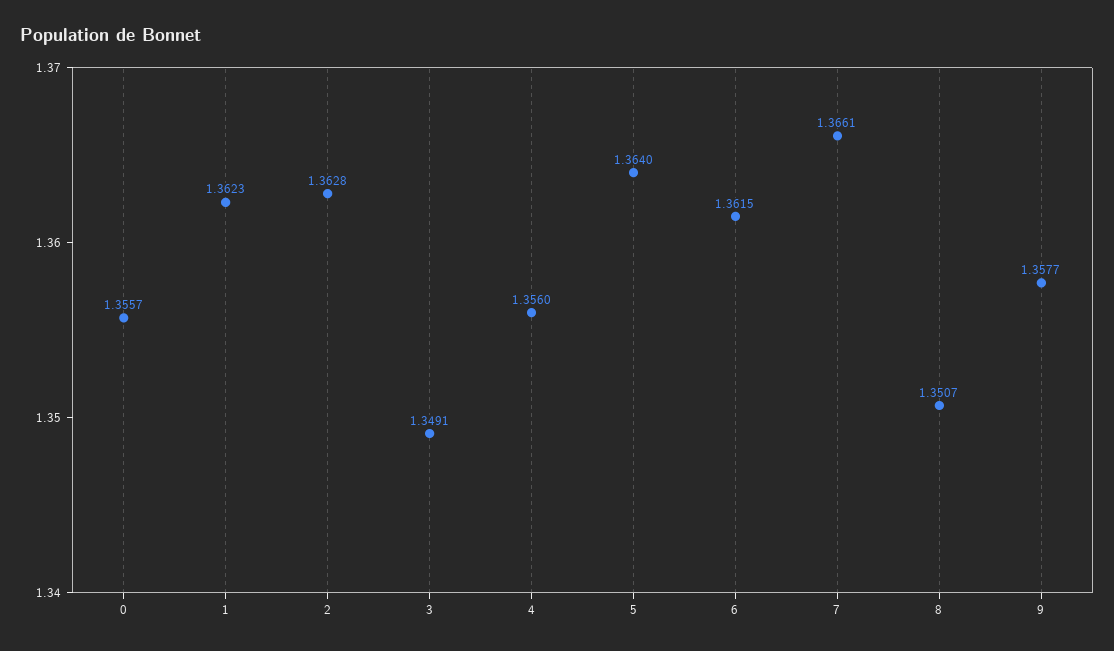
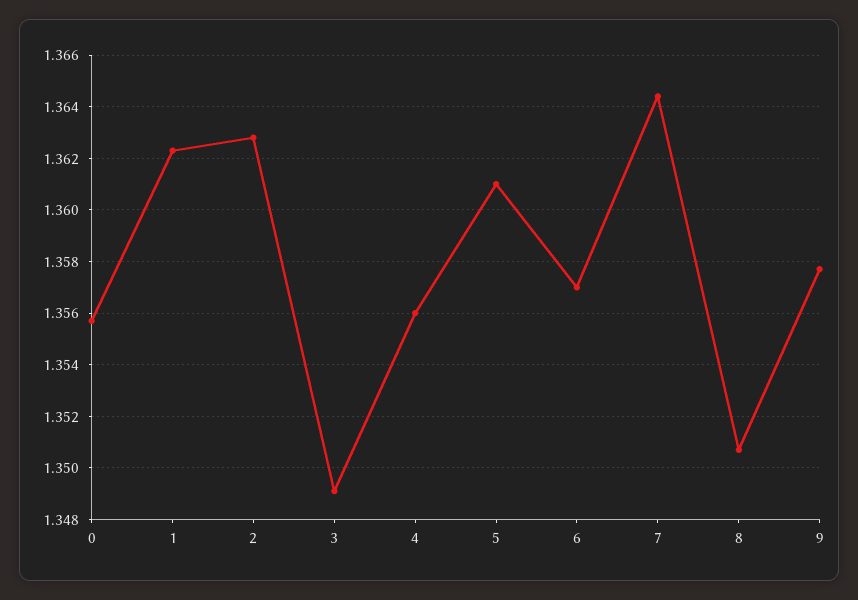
5: 1.364 -> 1.361
6: 1.3615 -> 1.357
7: 1.3661 -> 1.3645

